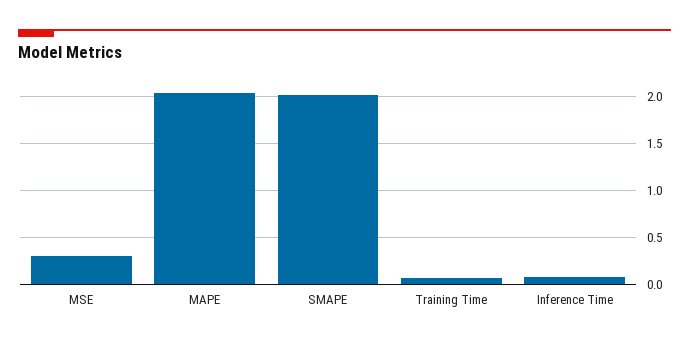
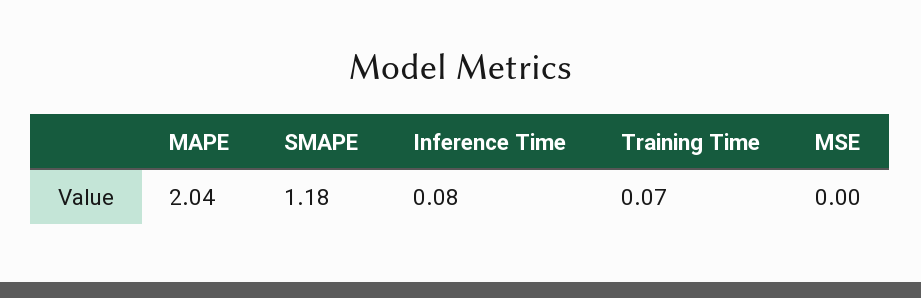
MSE: 0.3 -> 0
SMAPE: 2 -> 1.18

